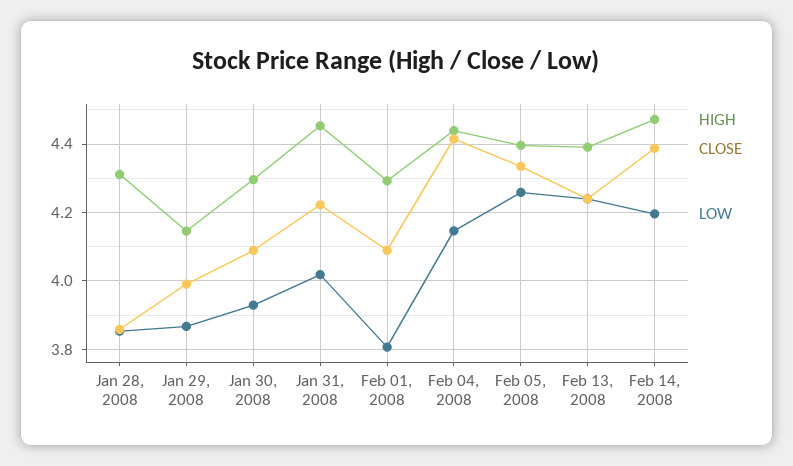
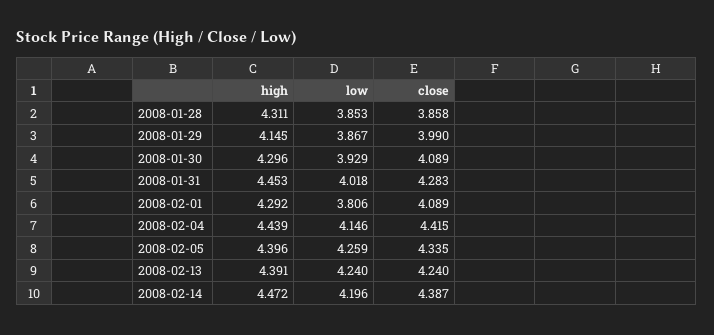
CLOSE, Jan 31, 2008: 4.22 -> 4.283

